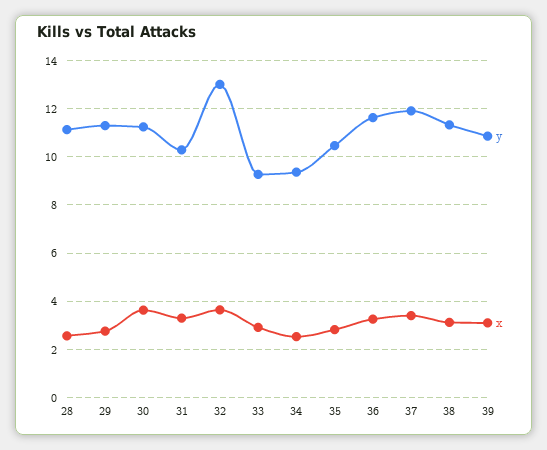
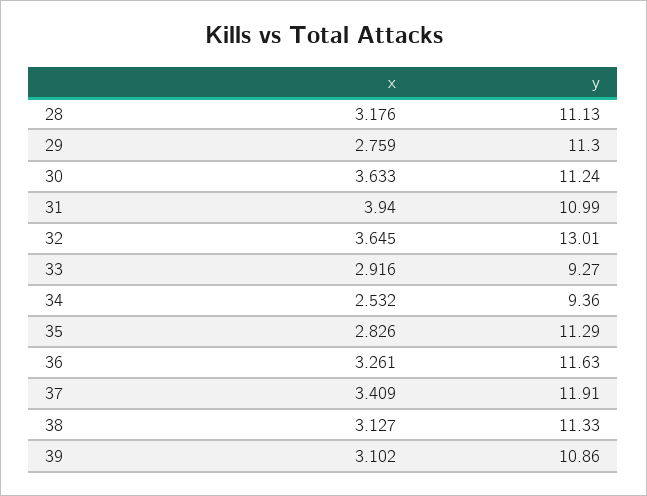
x, 28: 2.5 -> 3.176
y, 31: 10.25 -> 10.99
x, 31: 3.25 -> 3.94
y, 35: 10.5 -> 11.29

